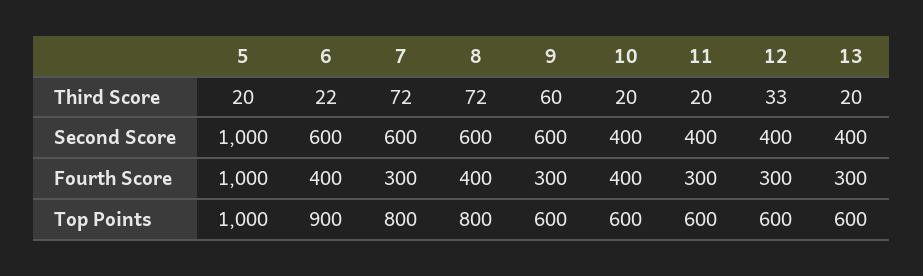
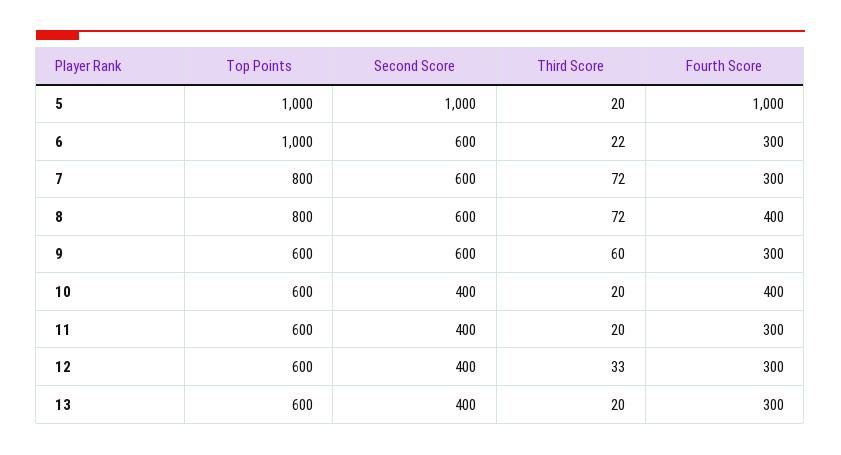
6, Fourth Score: 400 -> 300
6, Top Points: 900 -> 1000

